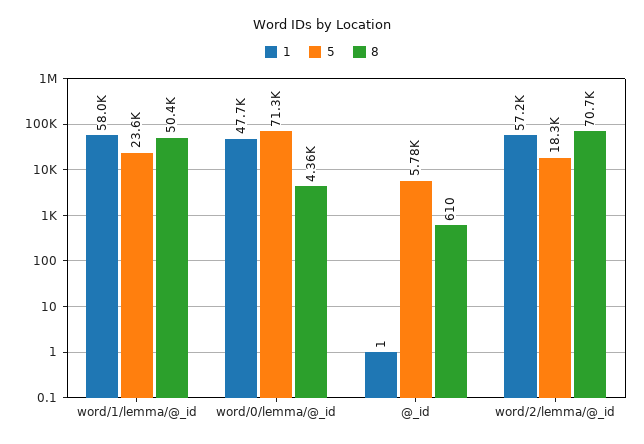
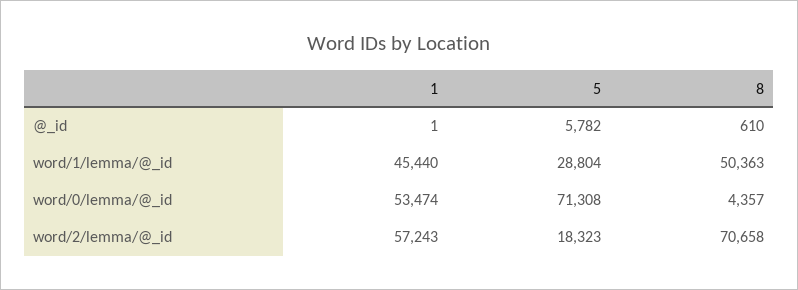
1, word/1/lemma/@_id: 58000 -> 45440
5, word/1/lemma/@_id: 23600 -> 28804
1, word/0/lemma/@_id: 47700 -> 53474

